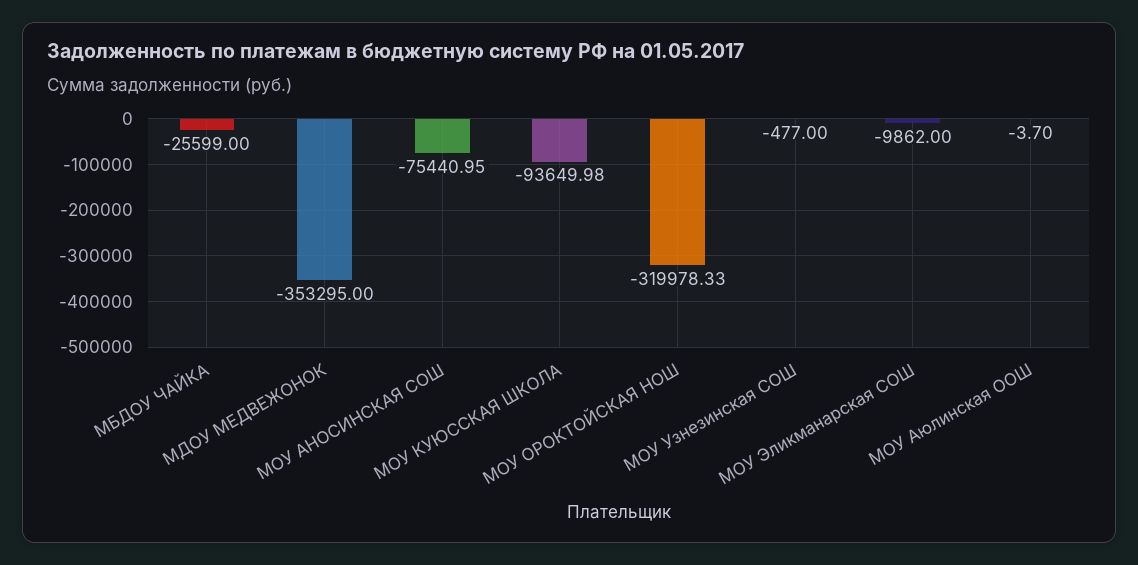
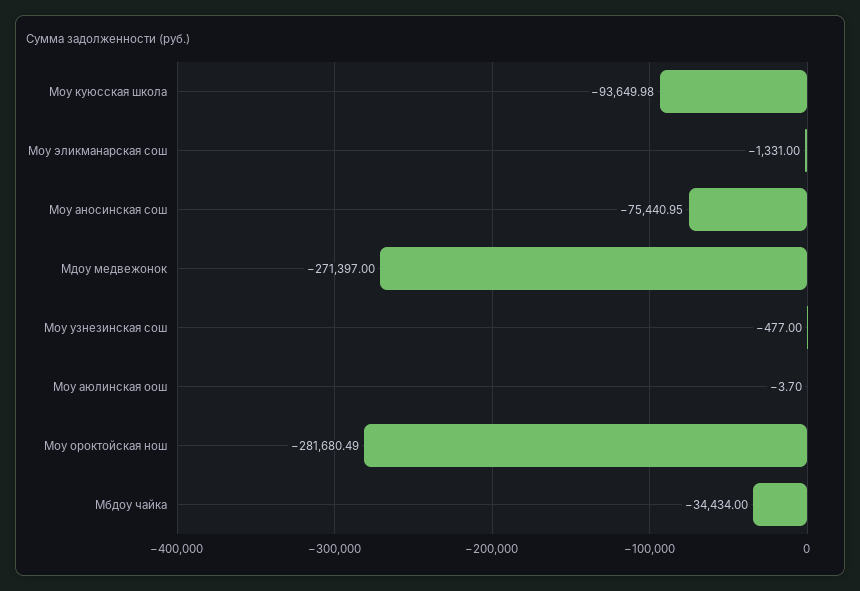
МБДОУ ЧАЙКА: -25599 -> -34434
МДОУ МЕДВЕЖОНОК: -353295 -> -271397
МОУ ОРОКТОЙСКАЯ НОШ: -319978.33 -> -281680.49
МОУ Эликманарская СОШ: -9862 -> -1331

